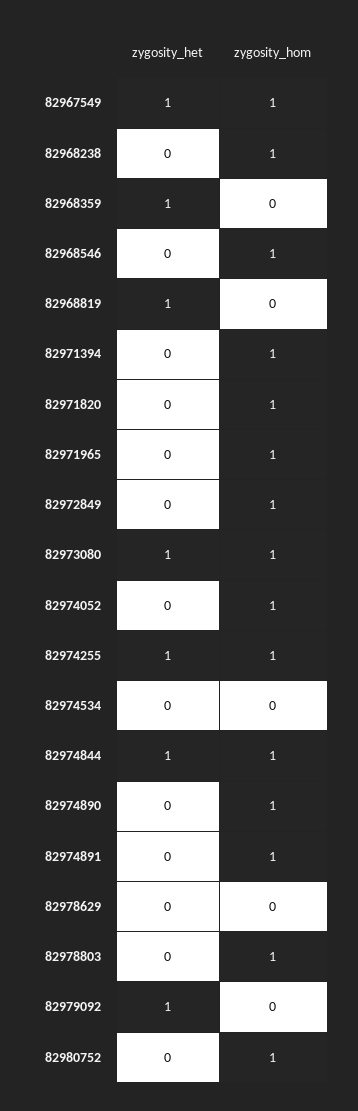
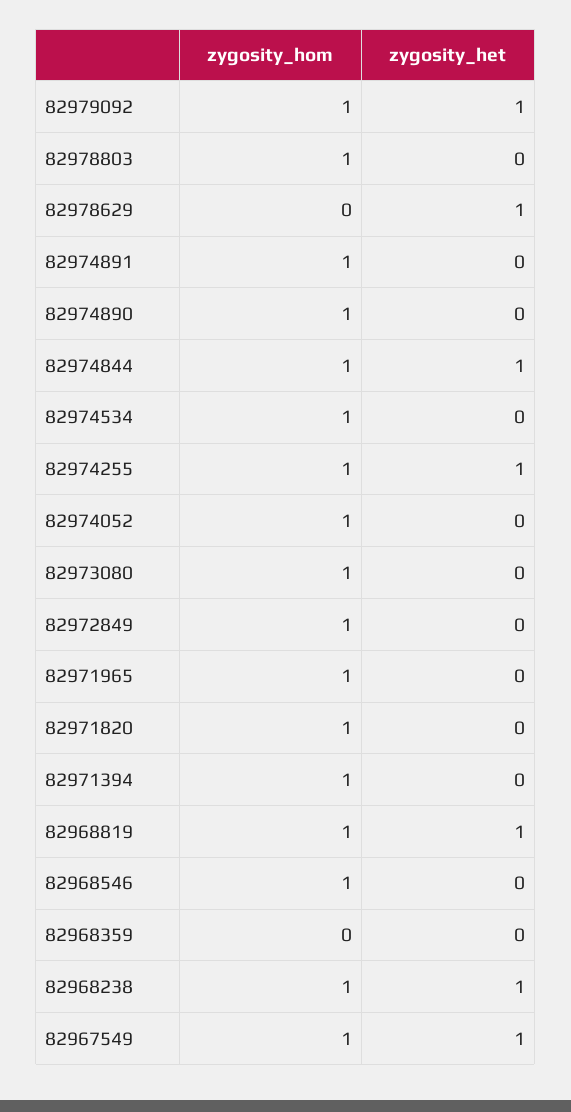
zygosity_het, 82968238: 0 -> 1
zygosity_het, 82968359: 1 -> 0
zygosity_hom, 82968819: 0 -> 1
zygosity_het, 82973080: 1 -> 0
zygosity_hom, 82974534: 0 -> 1
zygosity_het, 82978629: 0 -> 1
zygosity_hom, 82979092: 0 -> 1
zygosity_het, 82980752: 0 -> none
zygosity_hom, 82980752: 1 -> none

